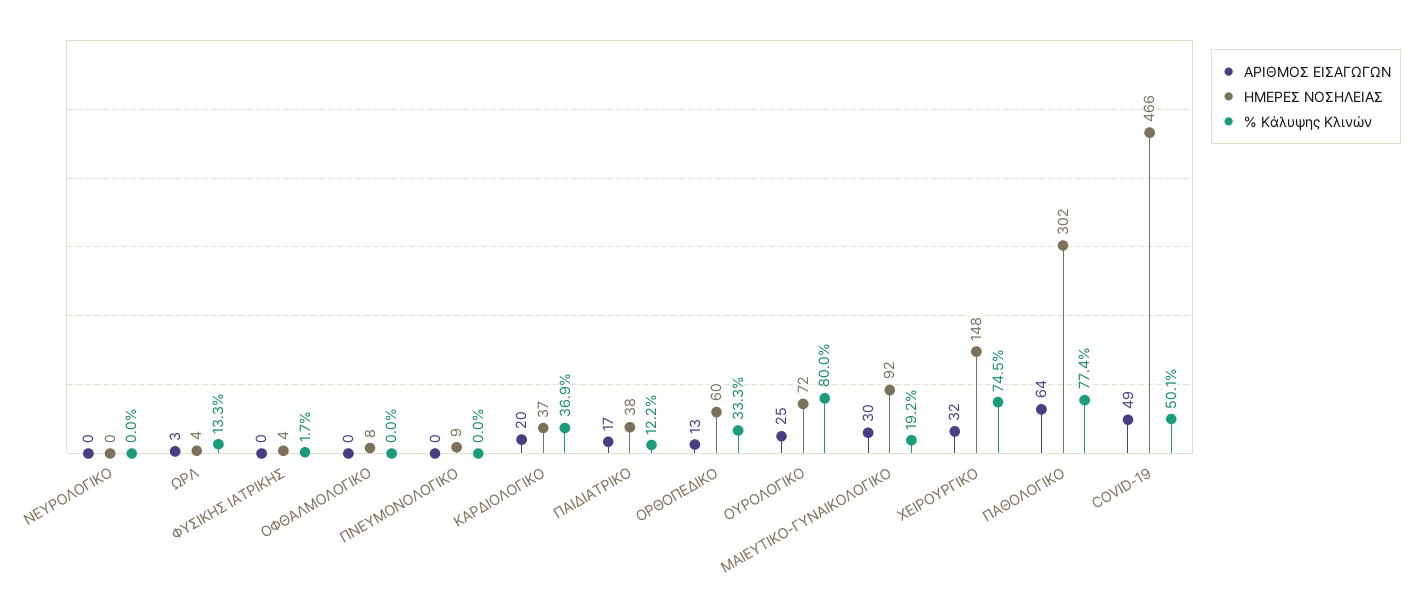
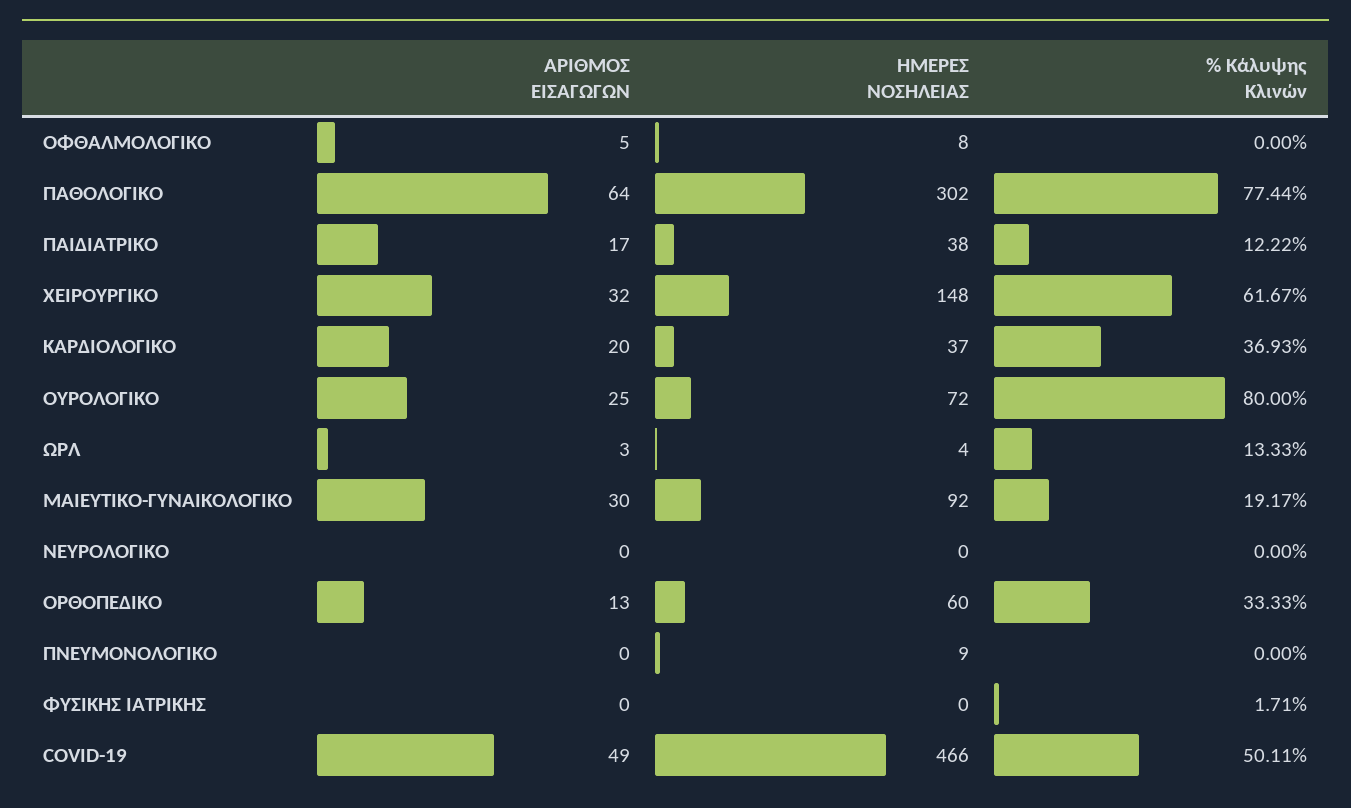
ΗΜΕΡΕΣ ΝΟΣΗΛΕΙΑΣ, ΦΥΣΙΚΗΣ ΙΑΤΡΙΚΗΣ: 4 -> 0
ΑΡΙΘΜΟΣ ΕΙΣΑΓΩΓΩΝ, ΟΦΘΑΛΜΟΛΟΓΙΚΟ: 0 -> 5
% Κάλυψης Κλινών, ΧΕΙΡΟΥΡΓΙΚΟ: 74.5 -> 61.67

